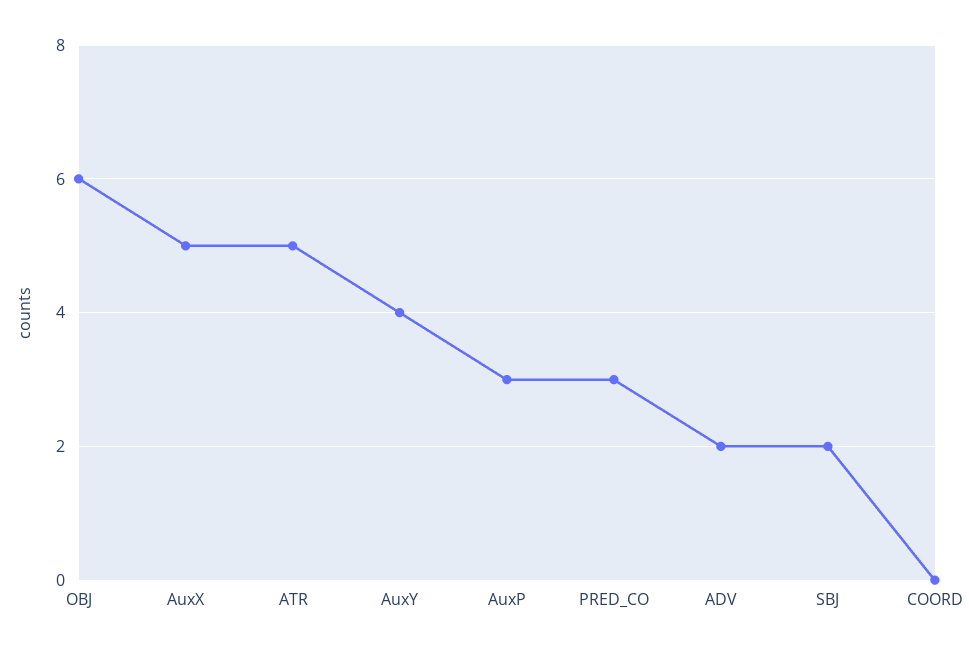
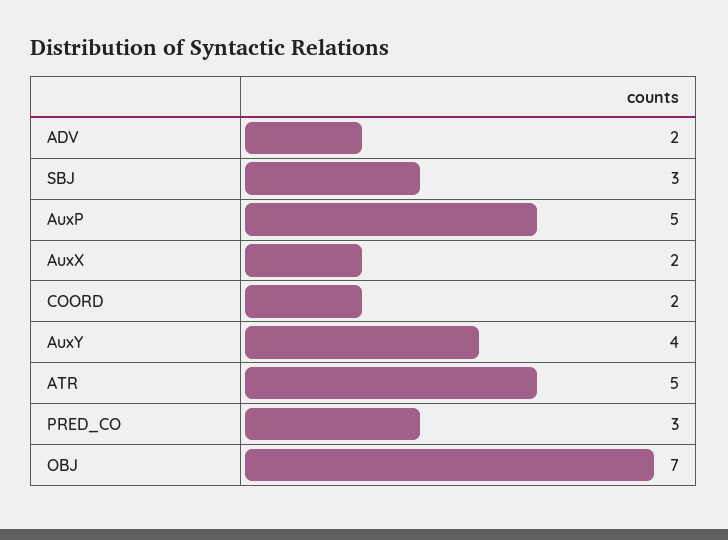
OBJ: 6 -> 7
AuxX: 5 -> 2
AuxP: 3 -> 5
SBJ: 2 -> 3
COORD: 0 -> 2

